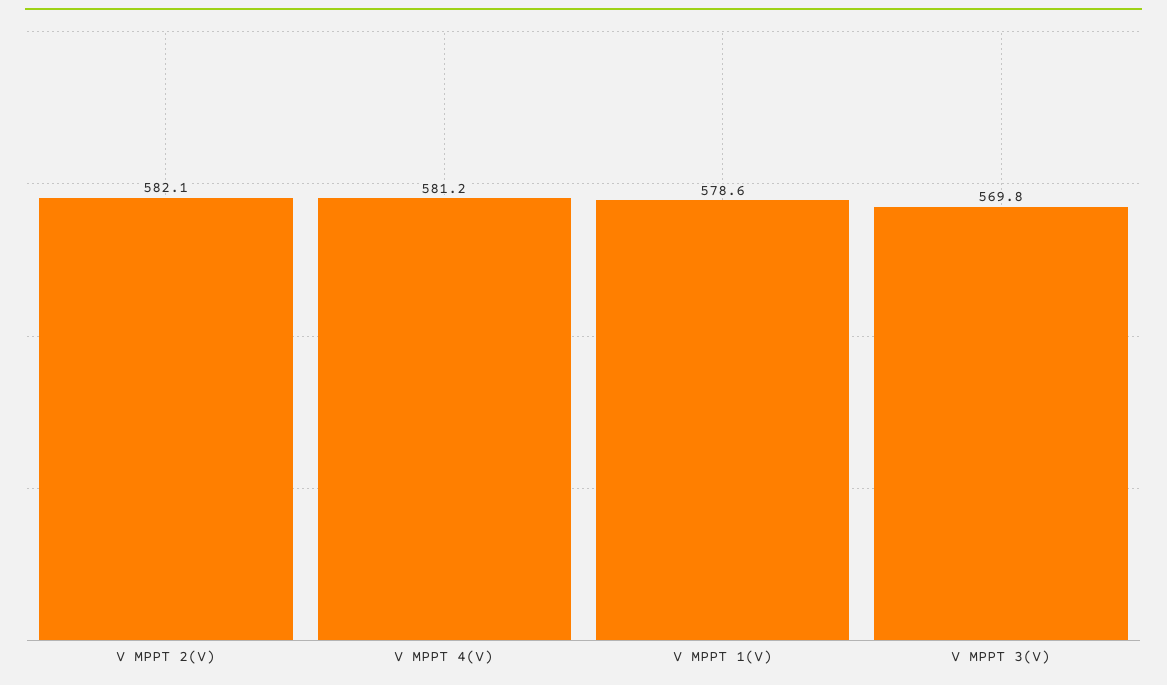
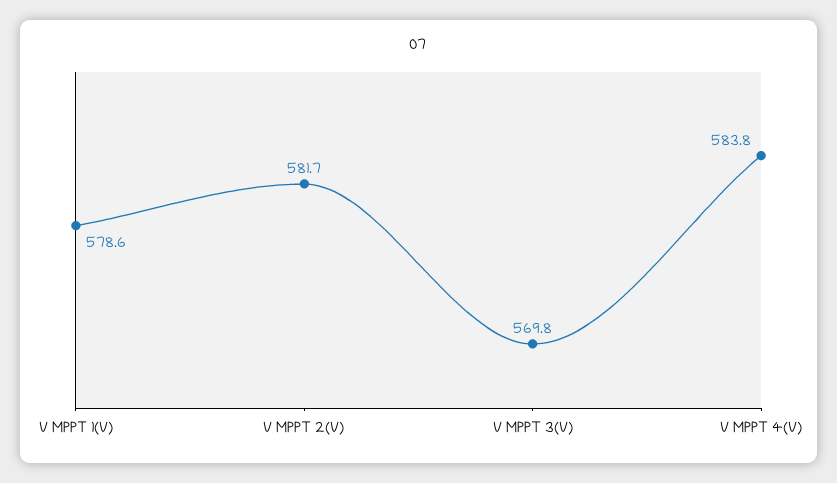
V MPPT 2(V): 582.1 -> 581.7
V MPPT 4(V): 581.2 -> 583.8

